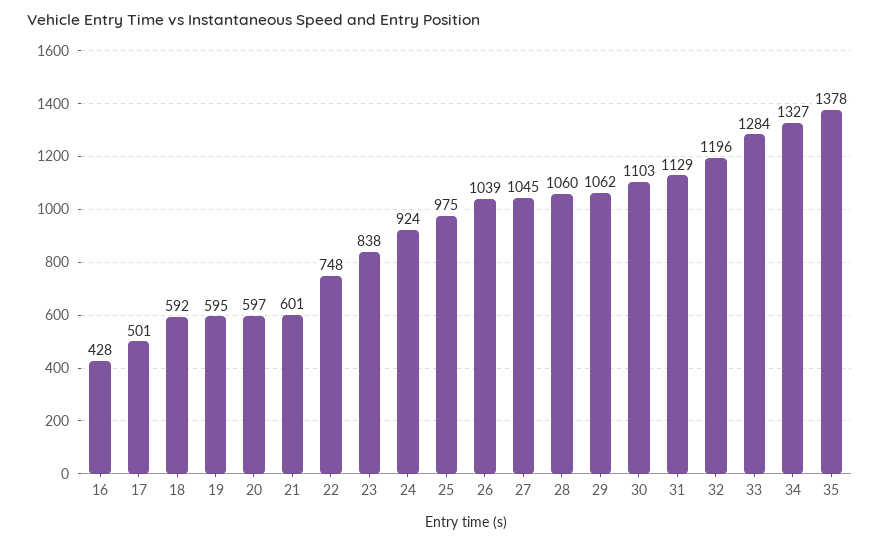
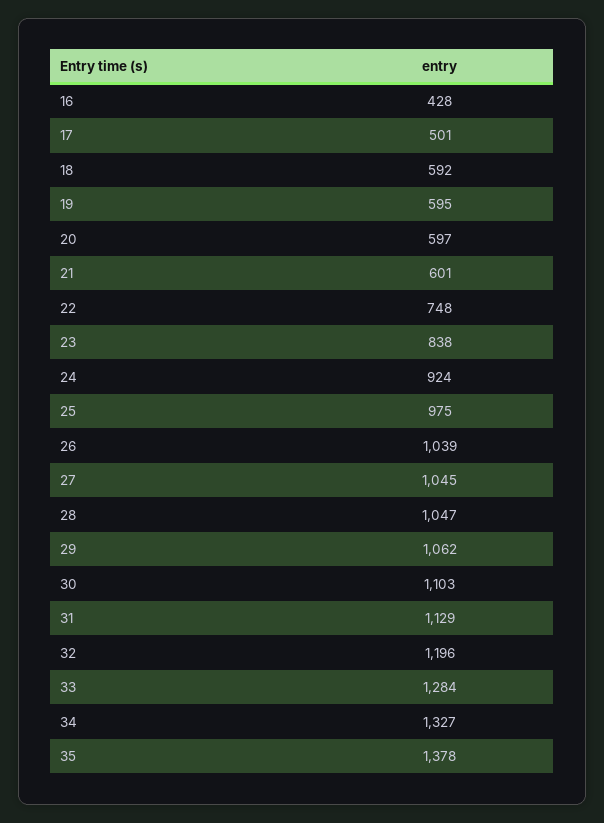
28: 1060 -> 1047

